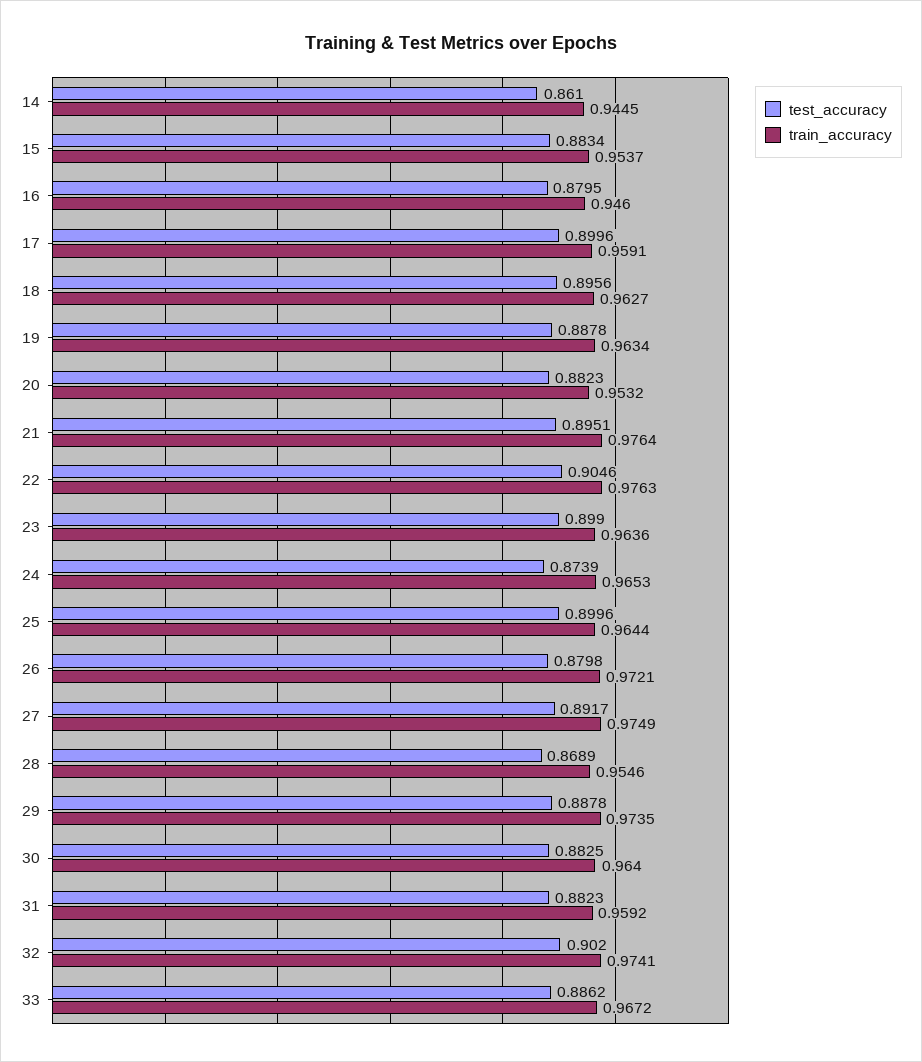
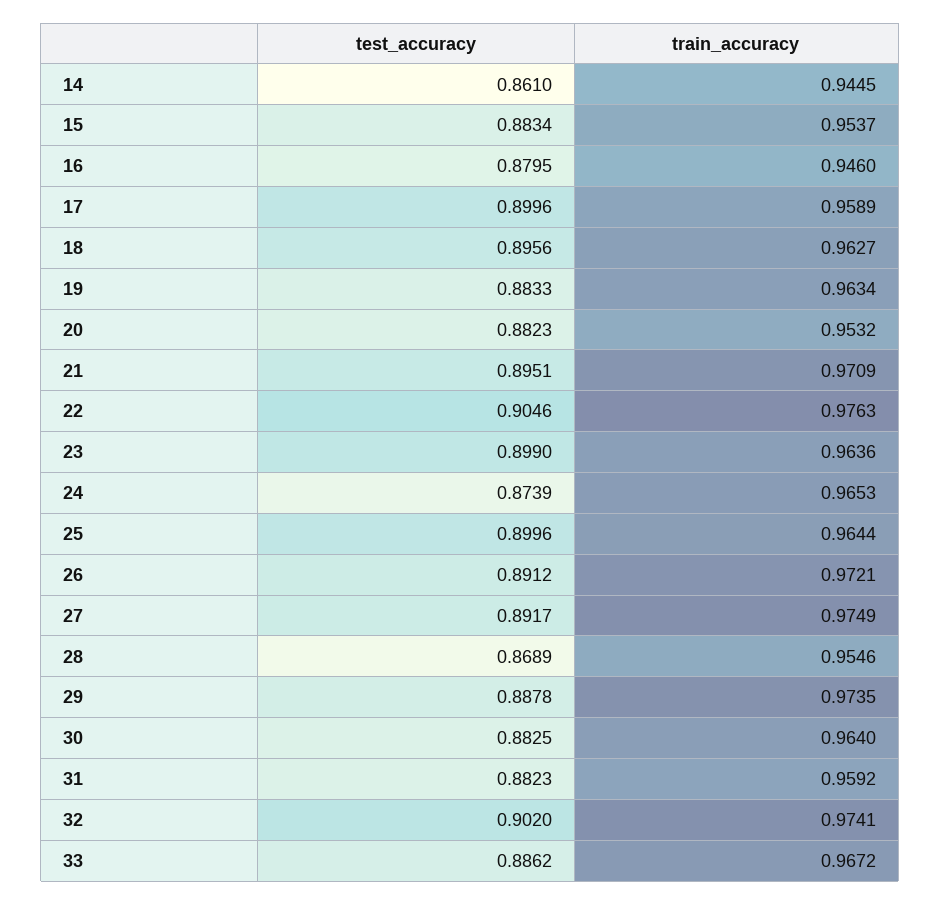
train_accuracy, 17: 0.9591 -> 0.9589
test_accuracy, 19: 0.8878 -> 0.8833
train_accuracy, 21: 0.9764 -> 0.9709
test_accuracy, 26: 0.8798 -> 0.8912

